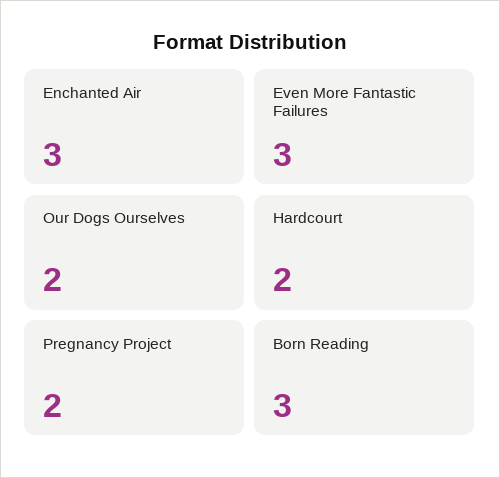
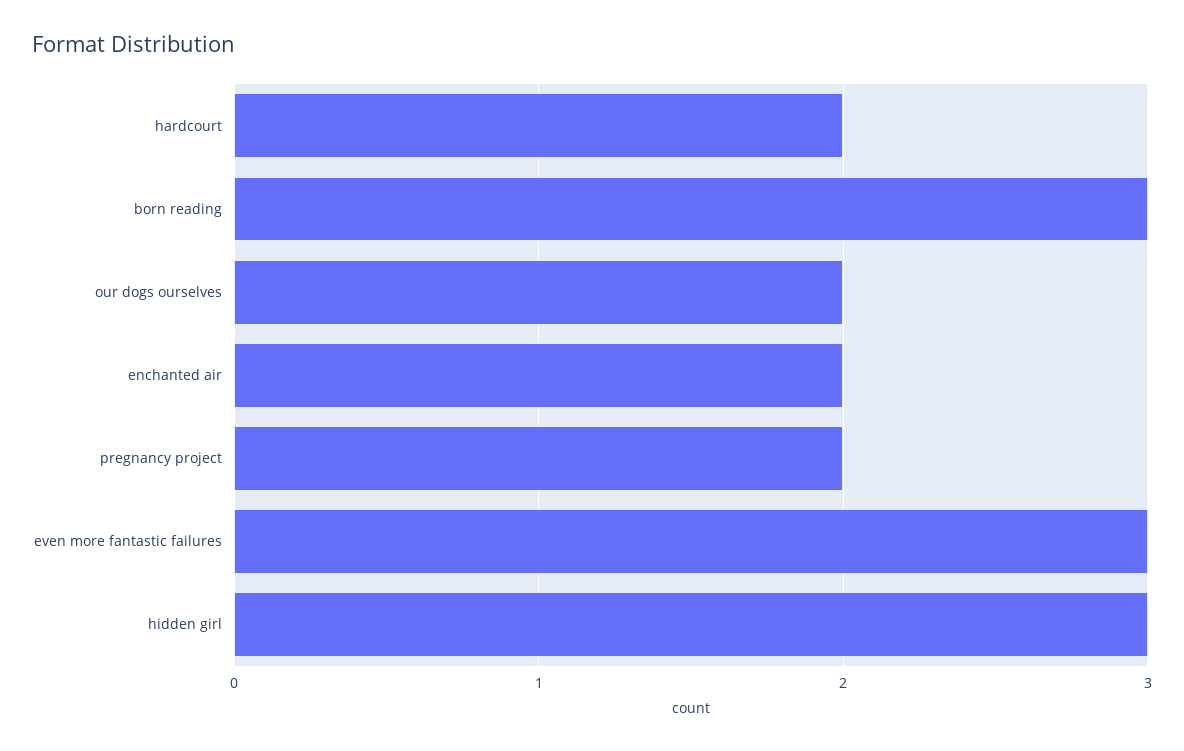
Enchanted Air: 3 -> 2
hidden girl: none -> 3

